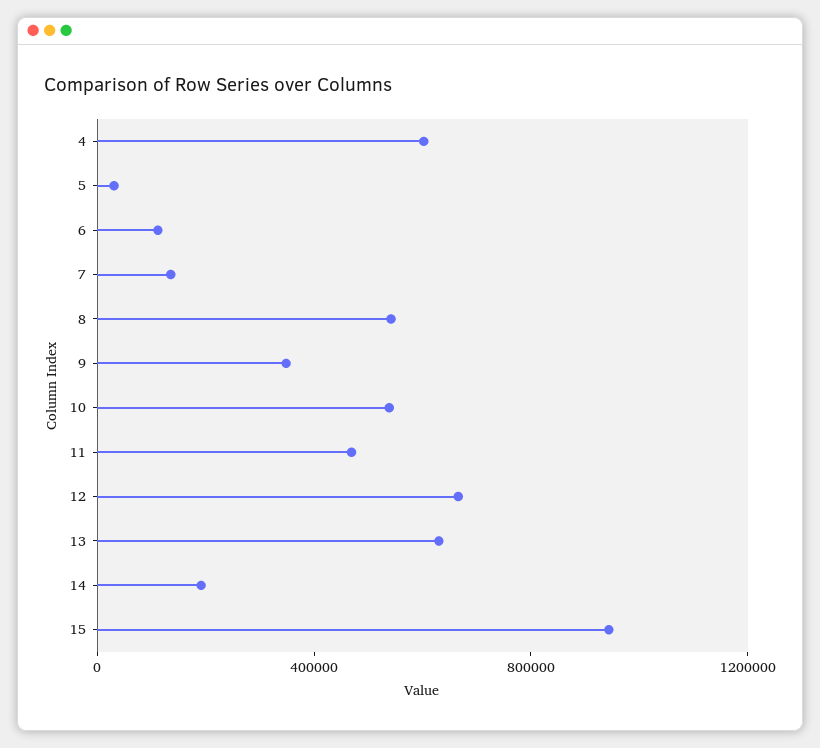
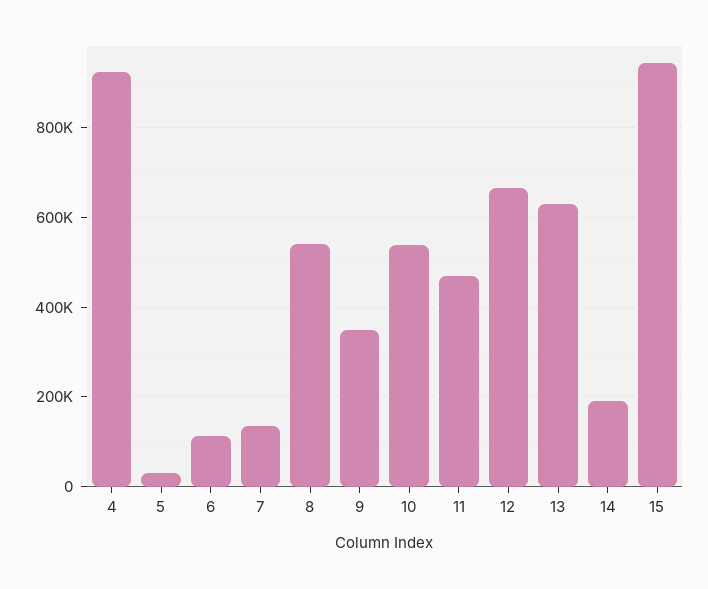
4: 600000 -> 920000

